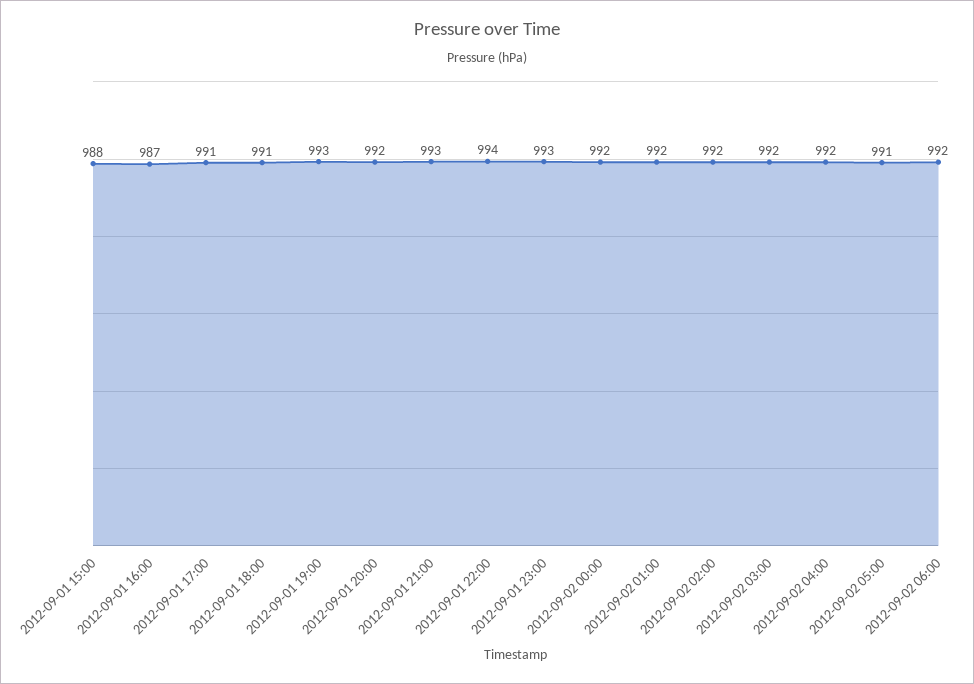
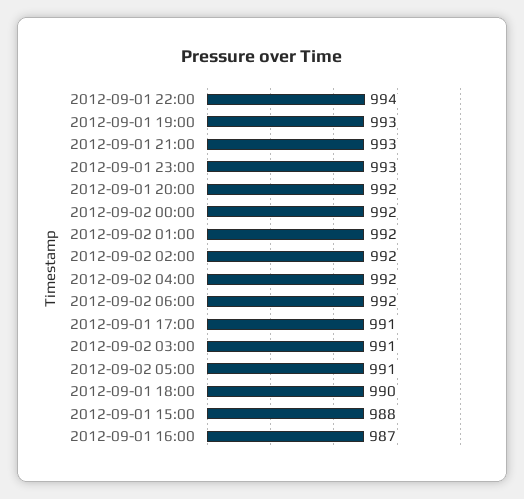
2012-09-01 18:00: 991 -> 990
2012-09-02 03:00: 992 -> 991

